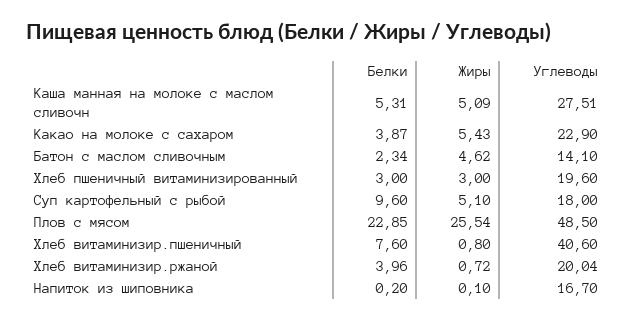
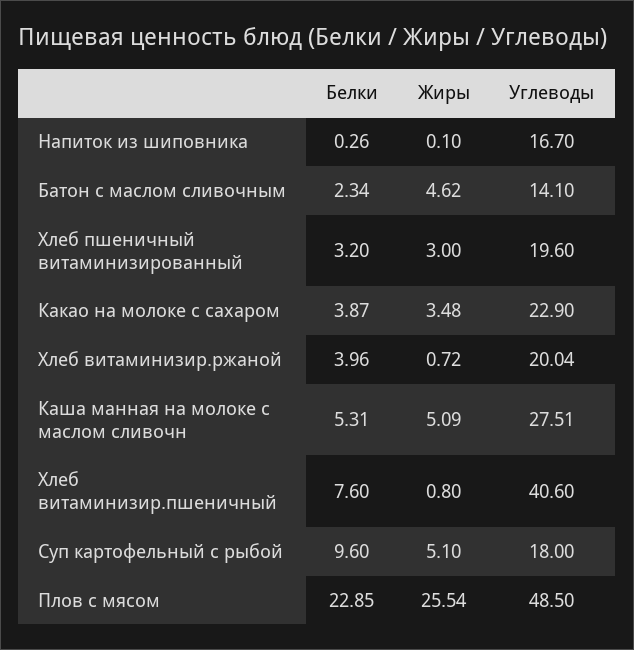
Жиры, Какао на молоке с сахаром: 5.43 -> 3.48
Белки, Хлеб пшеничный витаминизированный: 3 -> 3.2
Белки, Напиток из шиповника: 0.2 -> 0.26

